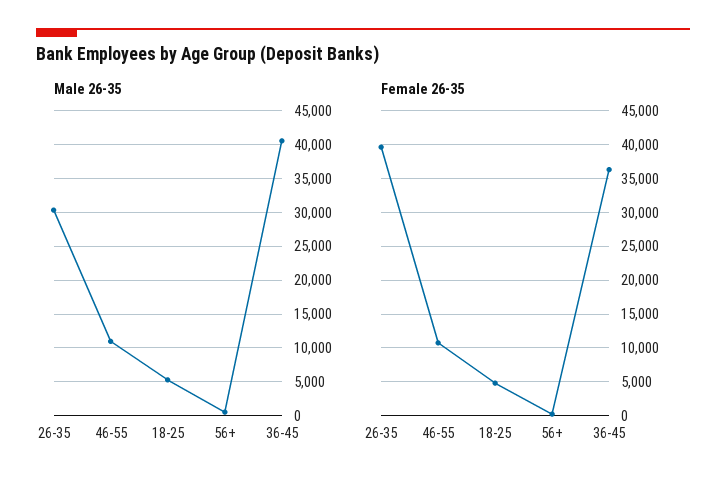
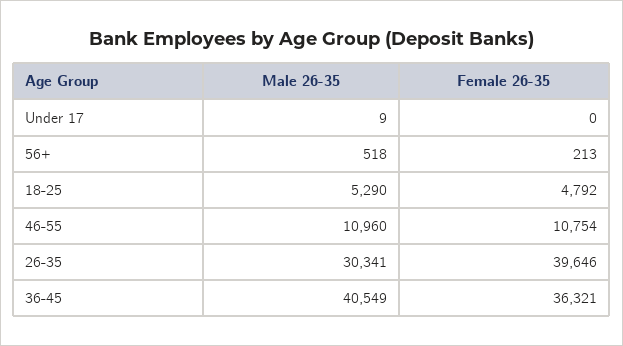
Male 26-35, Under 17: none -> 9
Female 26-35, Under 17: none -> 0

